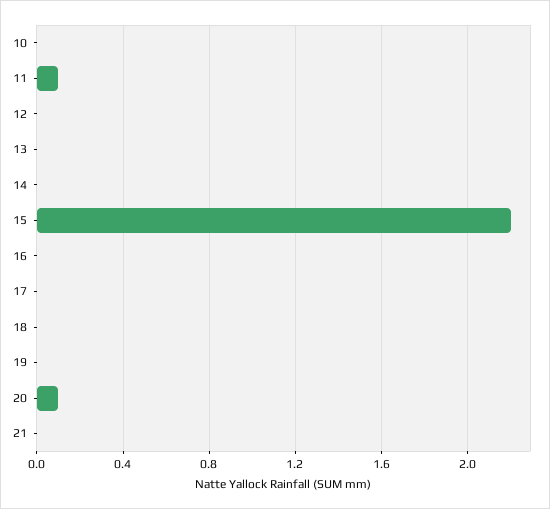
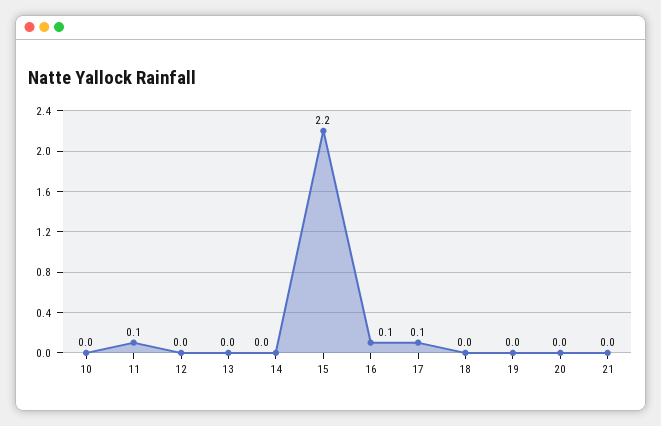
16: 0 -> 0.1
17: 0 -> 0.1
20: 0.1 -> 0

